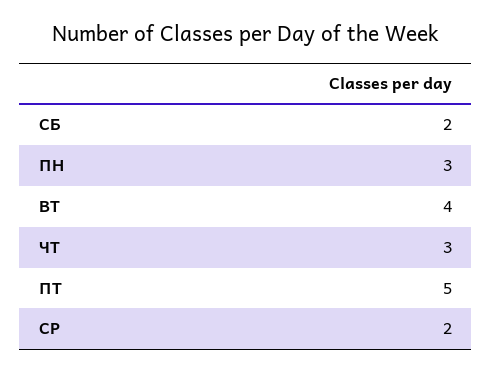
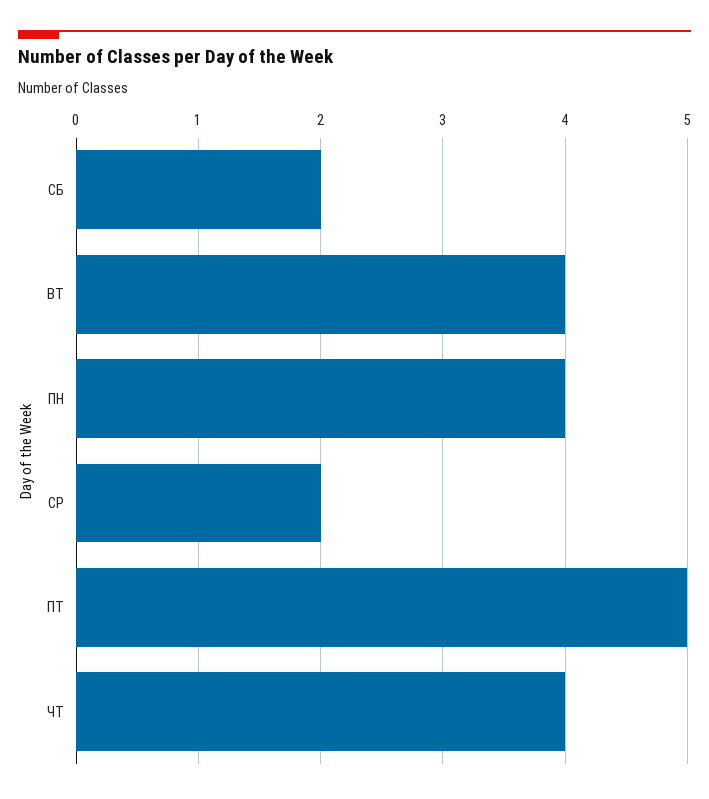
ПН: 3 -> 4
ЧТ: 3 -> 4

